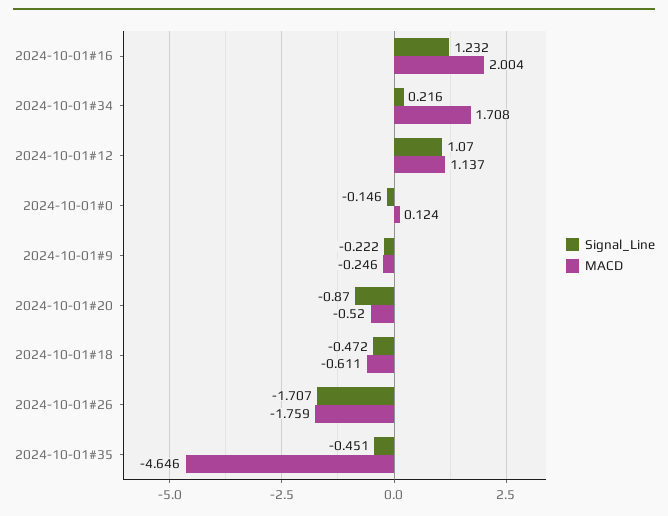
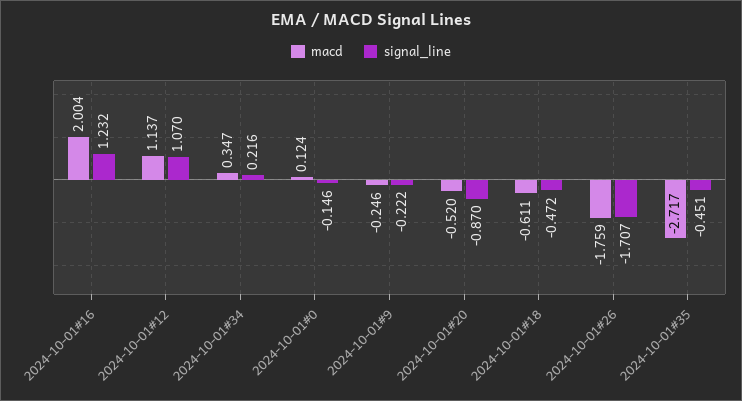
MACD, 2024-10-01#34: 1.708 -> 0.347
MACD, 2024-10-01#35: -4.646 -> -2.717

